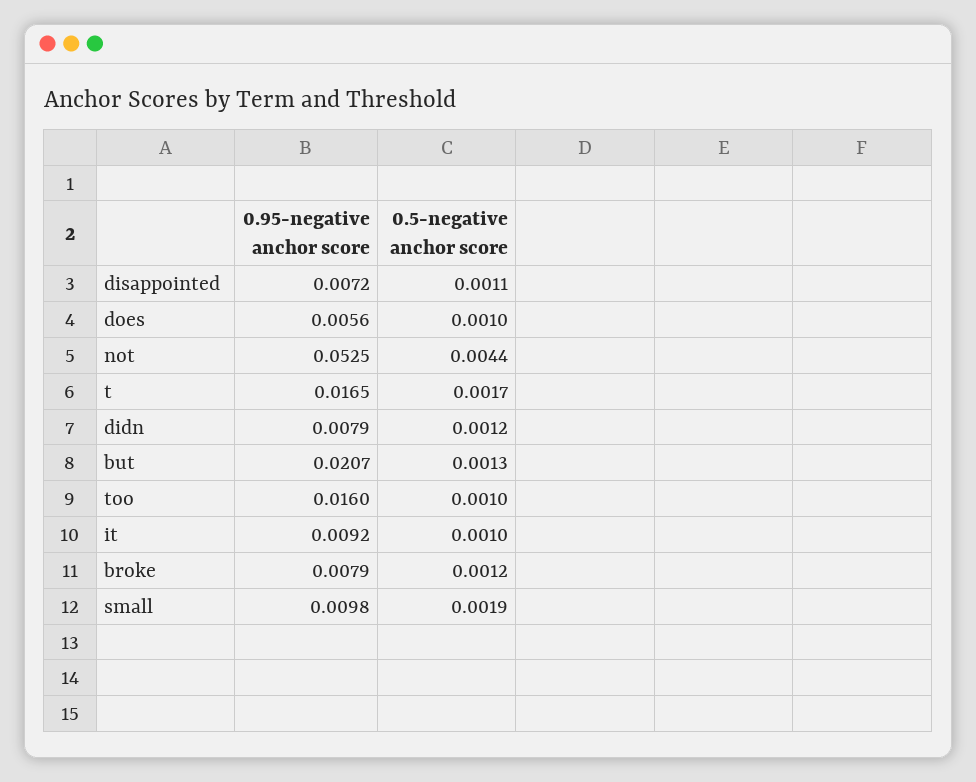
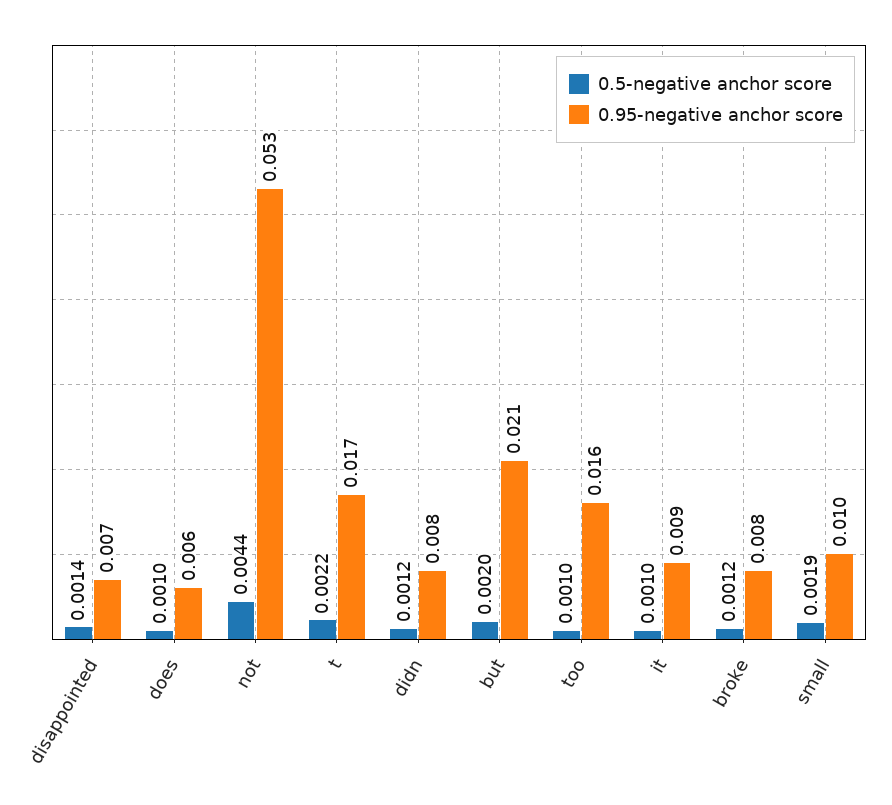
0.5-negative anchor score, disappointed: 0.0011 -> 0.0014
0.5-negative anchor score, t: 0.0017 -> 0.0022
0.5-negative anchor score, but: 0.0013 -> 0.002

